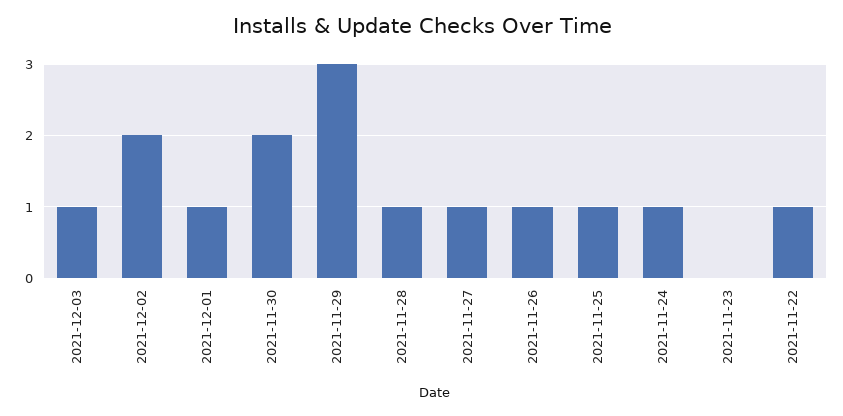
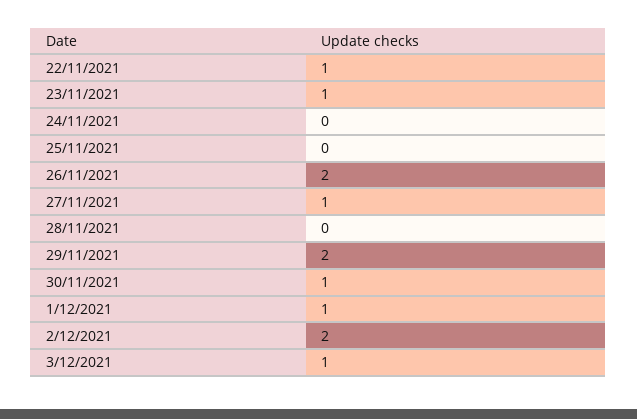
2021-11-30: 2 -> 1
2021-11-29: 3 -> 2
2021-11-28: 1 -> 0
2021-11-26: 1 -> 2
2021-11-25: 1 -> 0
2021-11-24: 1 -> 0
2021-11-23: 0 -> 1

